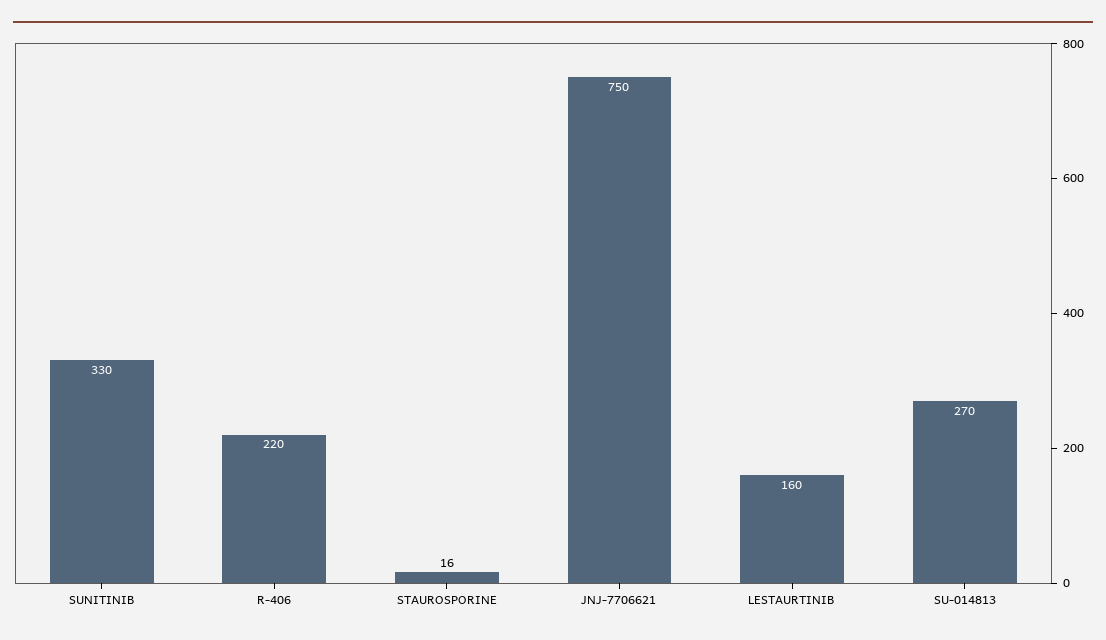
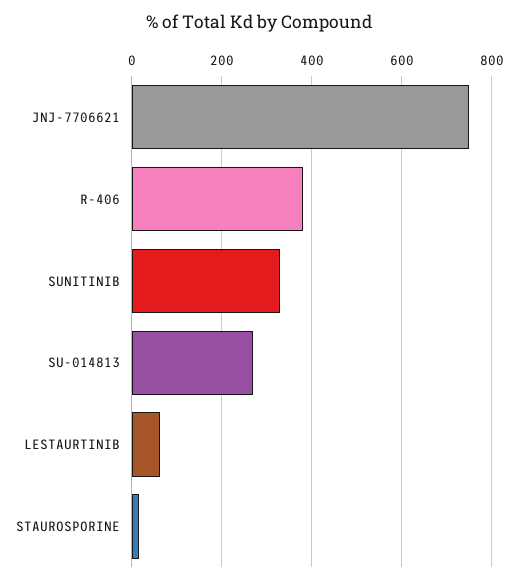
R-406: 220 -> 380
LESTAURTINIB: 160 -> 60

